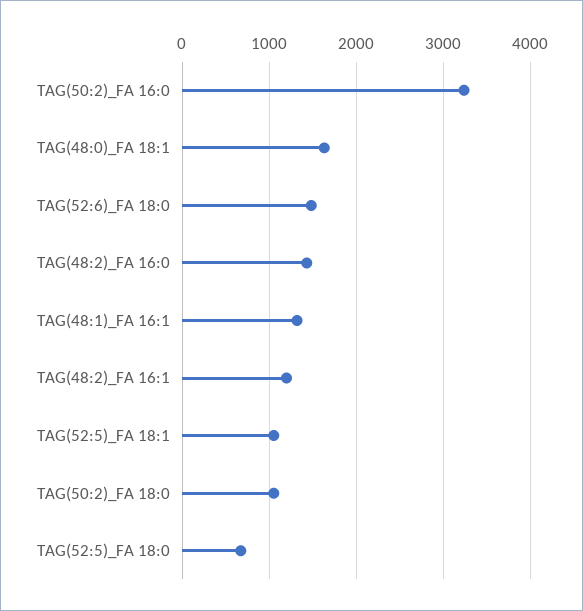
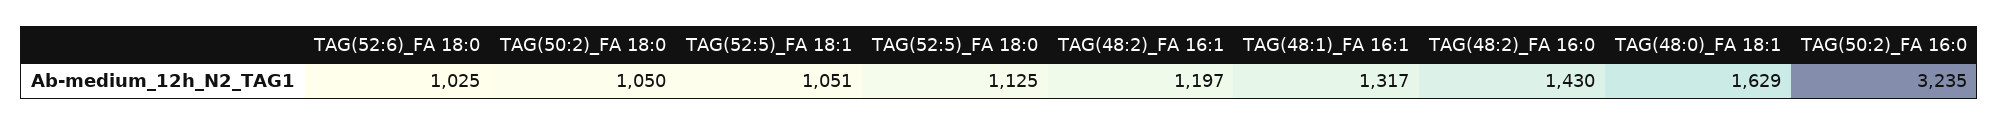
TAG(52:6)_FA 18:0: 1500 -> 1025
TAG(52:5)_FA 18:0: 700 -> 1125

